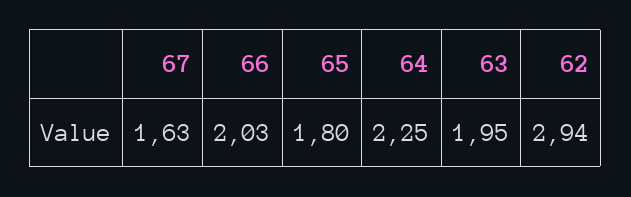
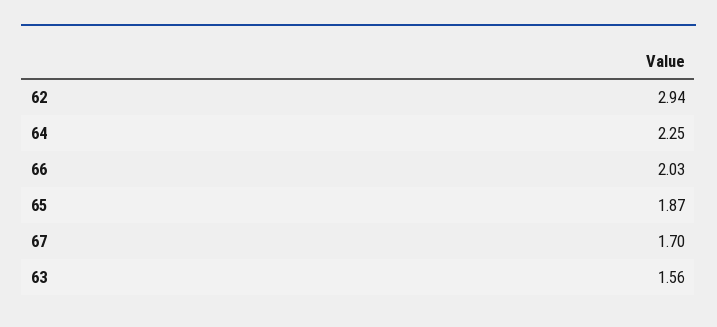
67: 1.63 -> 1.7
65: 1.8 -> 1.87
63: 1.95 -> 1.56

